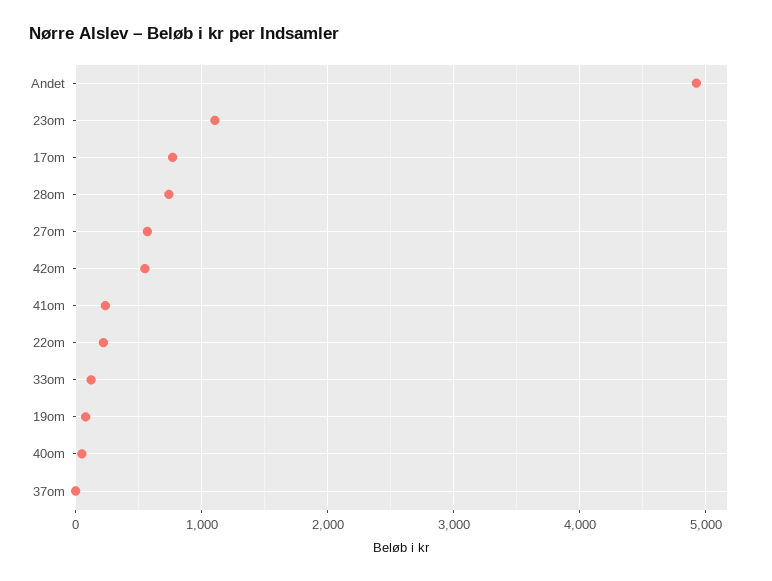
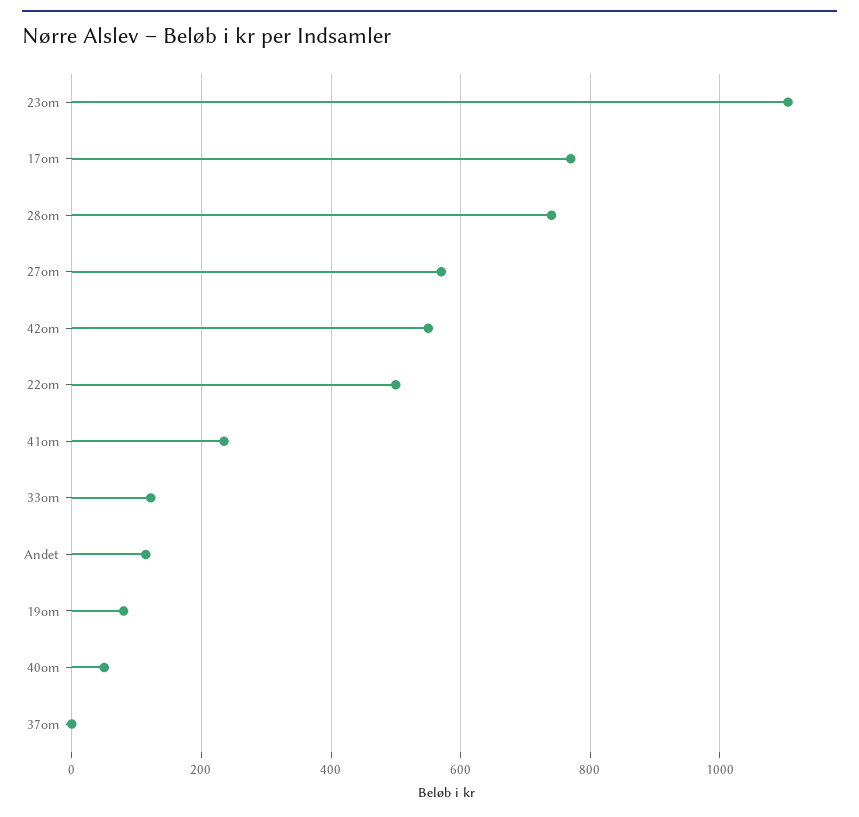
Andet: 4900 -> 120
22om: 200 -> 500

